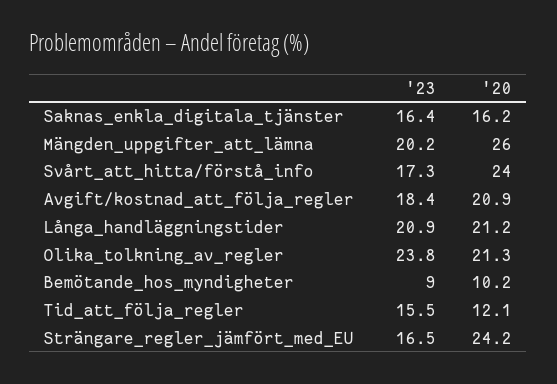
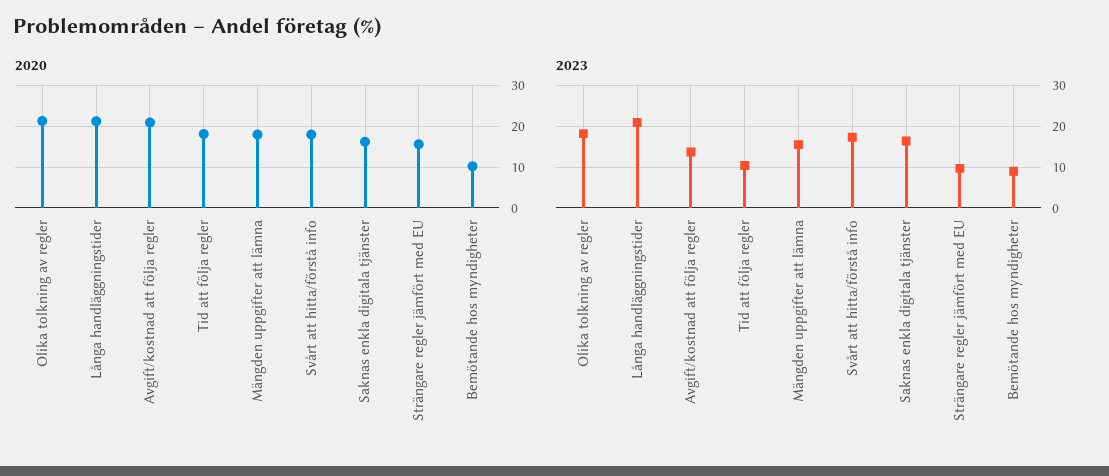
'23, Mängden_uppgifter_att_lämna: 20.2 -> 16
'20, Mängden_uppgifter_att_lämna: 26 -> 18
'20, Svårt_att_hitta/förstå_info: 24 -> 18
'23, Avgift/kostnad_att_följa_regler: 18.4 -> 14
'23, Olika_tolkning_av_regler: 23.8 -> 18
'23, Tid_att_följa_regler: 15.5 -> 10
'20, Tid_att_följa_regler: 12.1 -> 18
'23, Strängare_regler_jämfört_med_EU: 16.5 -> 10
'20, Strängare_regler_jämfört_med_EU: 24.2 -> 16

